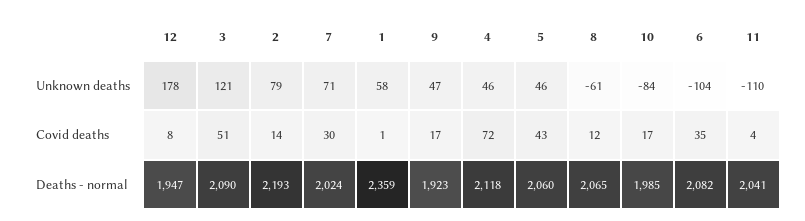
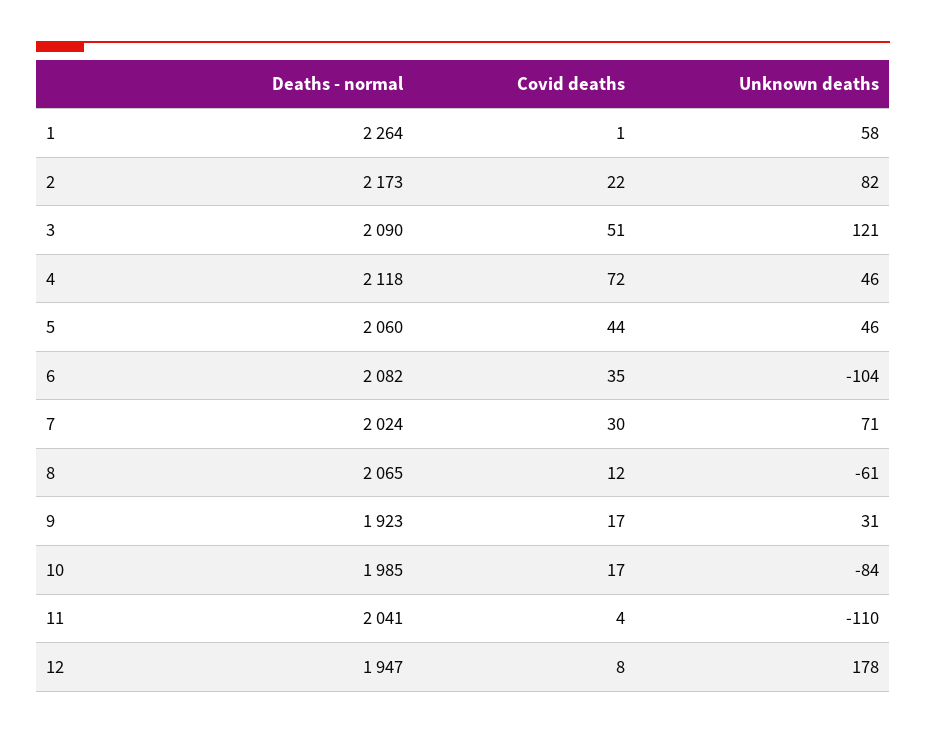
2, Unknown deaths: 79 -> 82
9, Unknown deaths: 47 -> 31
2, Covid deaths: 14 -> 22
5, Covid deaths: 43 -> 44
2, Deaths - normal: 2193 -> 2173
1, Deaths - normal: 2359 -> 2264

